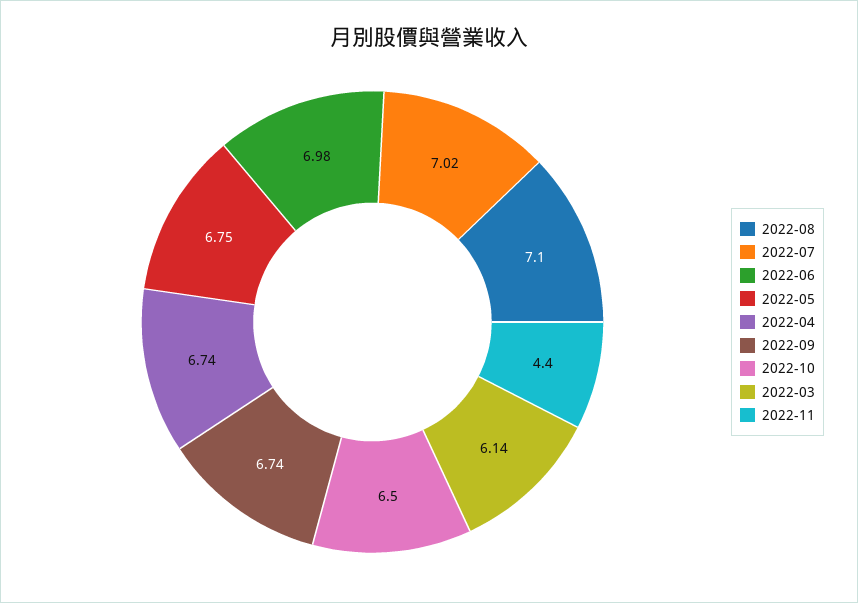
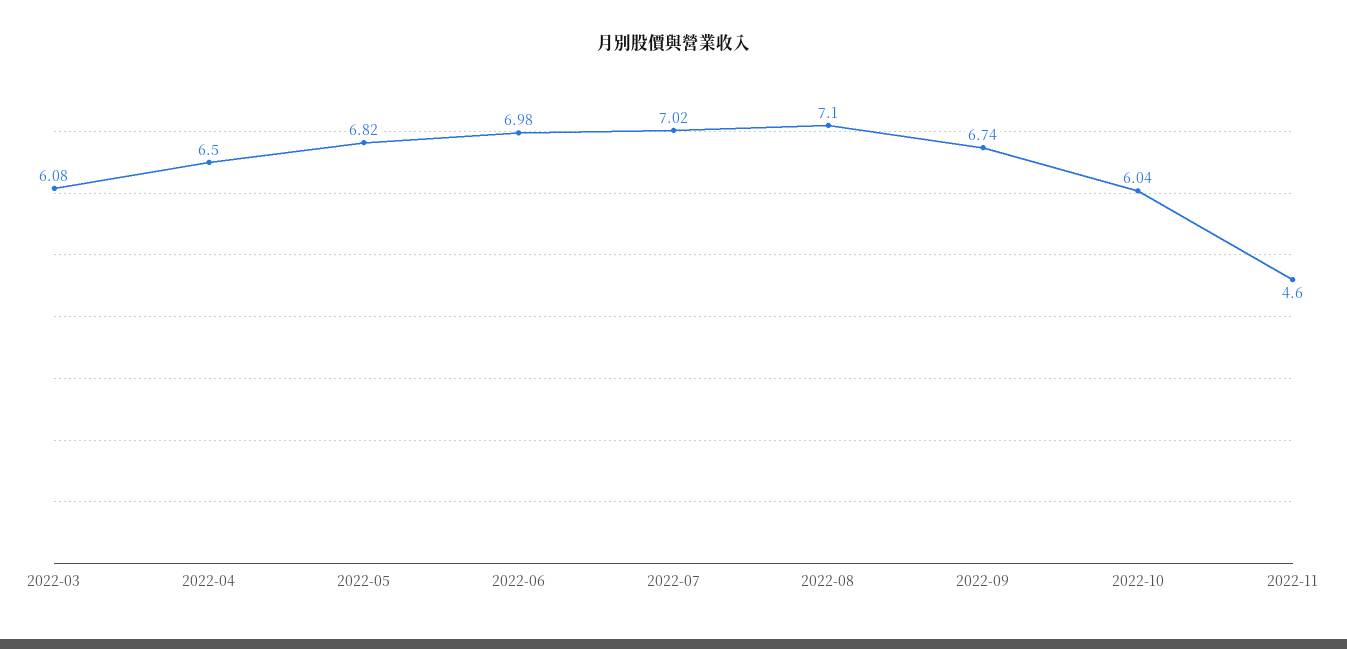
2022-05: 6.75 -> 6.82
2022-04: 6.74 -> 6.5
2022-10: 6.5 -> 6.04
2022-03: 6.14 -> 6.08
2022-11: 4.4 -> 4.6

